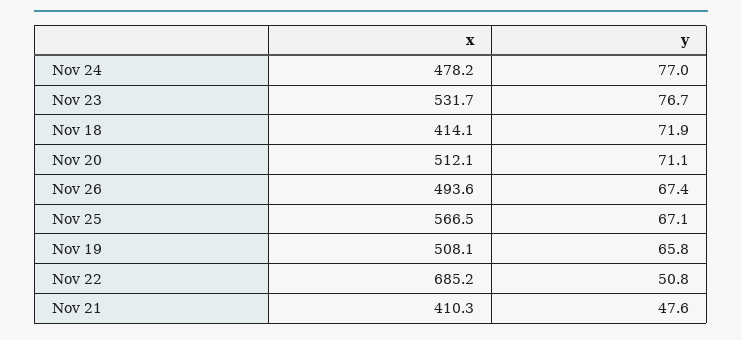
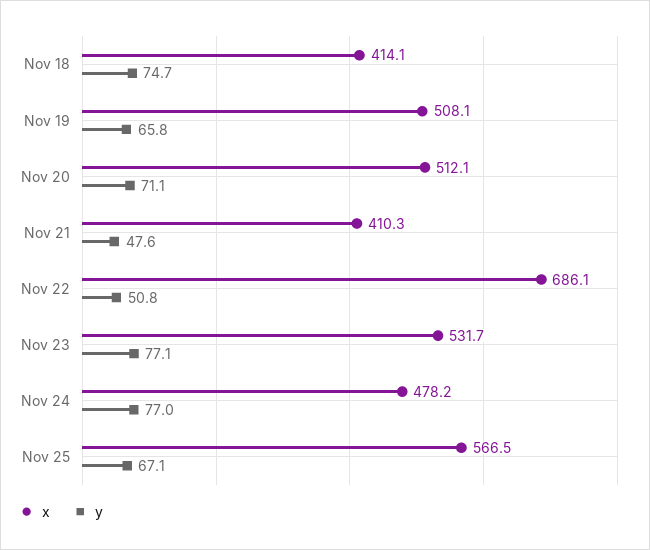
y, Nov 23: 76.7 -> 77.1
y, Nov 18: 71.9 -> 74.7
x, Nov 26: 493.6 -> none
y, Nov 26: 67.4 -> none
x, Nov 22: 685.2 -> 686.1

